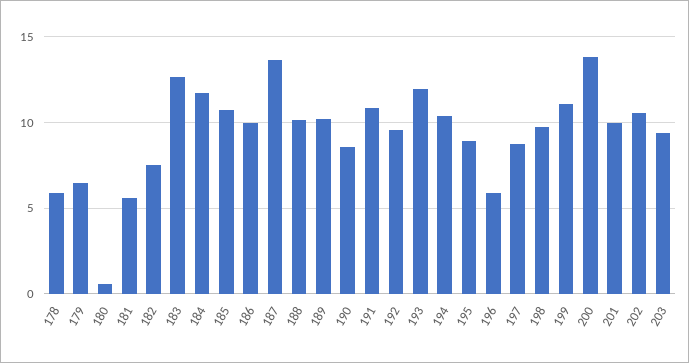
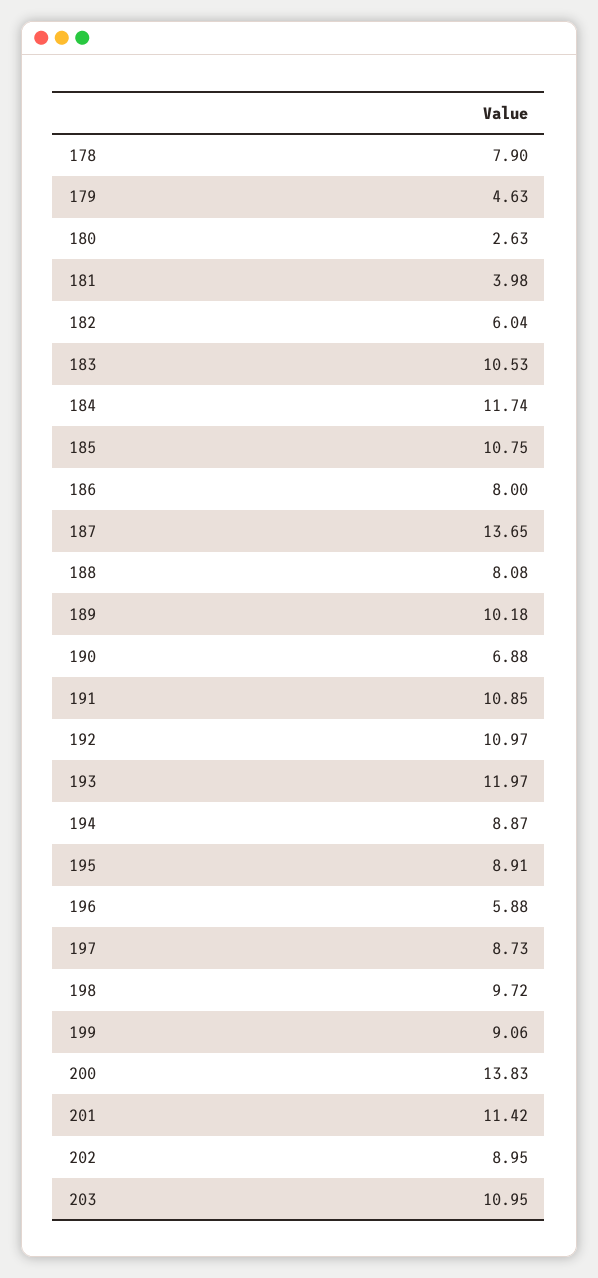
178: 6 -> 7.9
179: 6.5 -> 4.63
180: 0.5 -> 2.63
181: 5.5 -> 3.98
182: 7.5 -> 6.04
183: 12.5 -> 10.53
186: 10 -> 8
188: 10 -> 8.08
190: 8.5 -> 6.88
192: 9.5 -> 10.97
194: 10.5 -> 8.87
199: 11 -> 9.06
201: 10 -> 11.42
202: 10.5 -> 8.95
203: 9.5 -> 10.95

